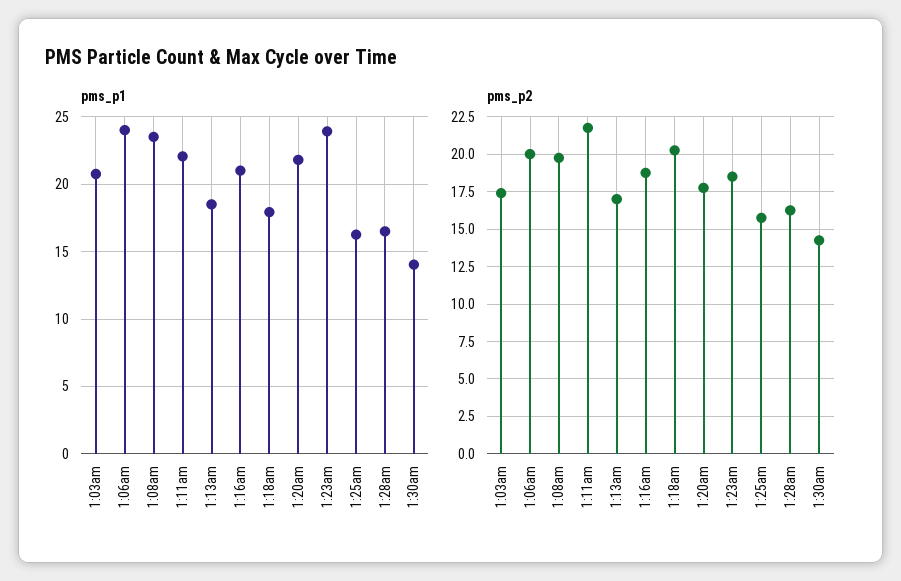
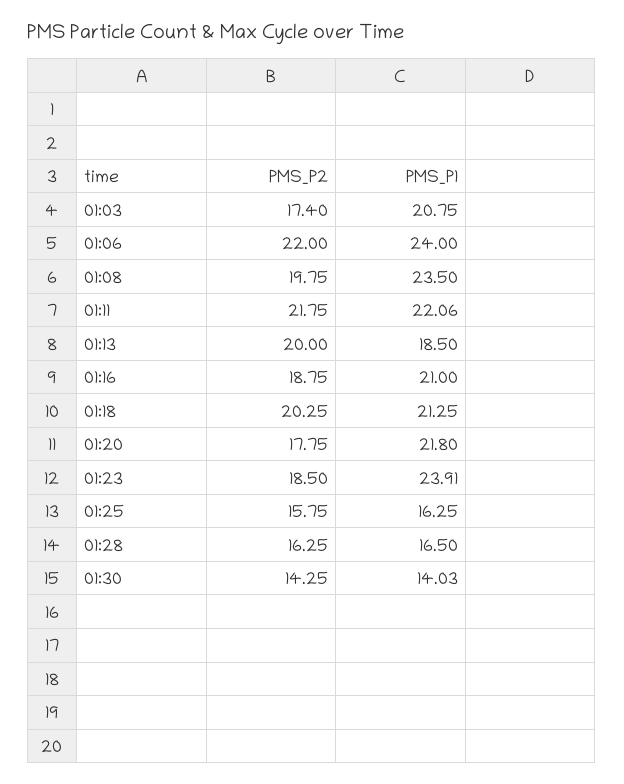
pms_p1, 1:18am: 18 -> 21.25
pms_p2, 1:06am: 20 -> 22
pms_p2, 1:13am: 17 -> 20

